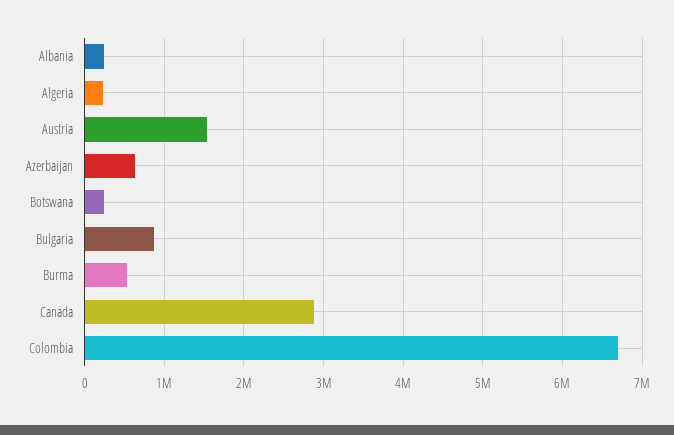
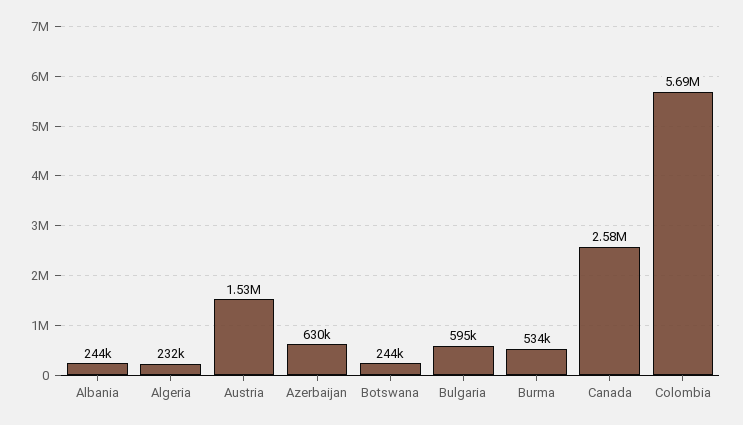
Bulgaria: 900000 -> 595000
Canada: 2900000 -> 2580000
Colombia: 6700000 -> 5690000

